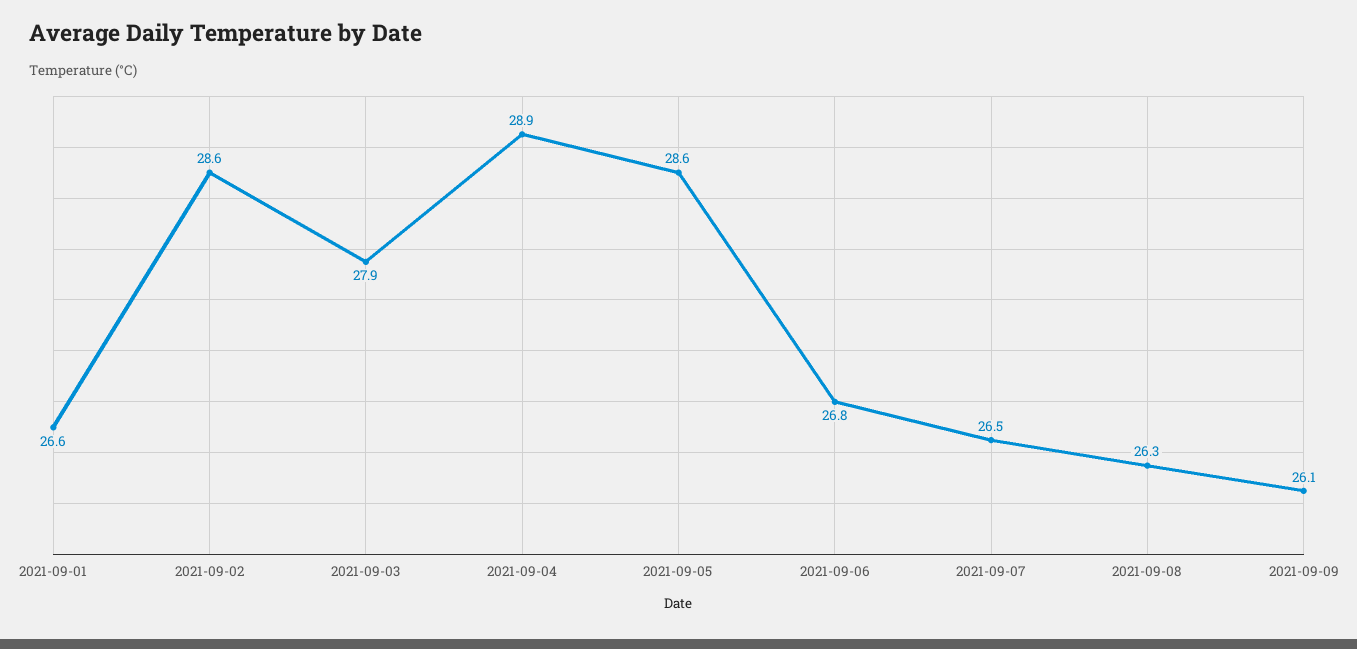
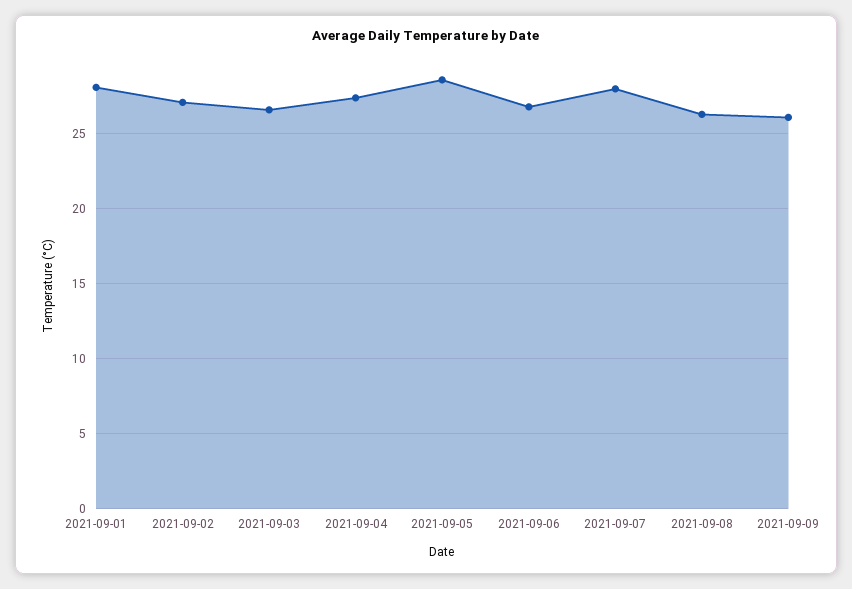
2021-09-01: 26.6 -> 28
2021-09-02: 28.6 -> 27
2021-09-03: 27.9 -> 26.5
2021-09-04: 28.9 -> 27.5
2021-09-07: 26.5 -> 28

